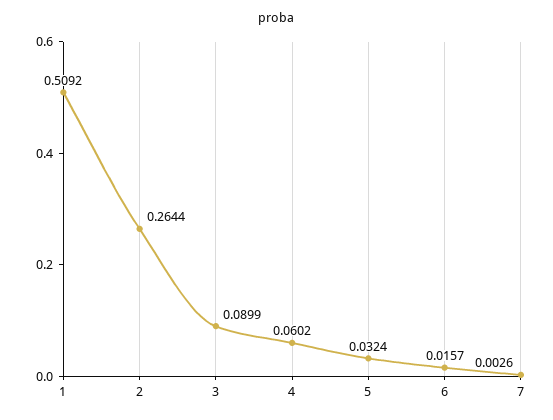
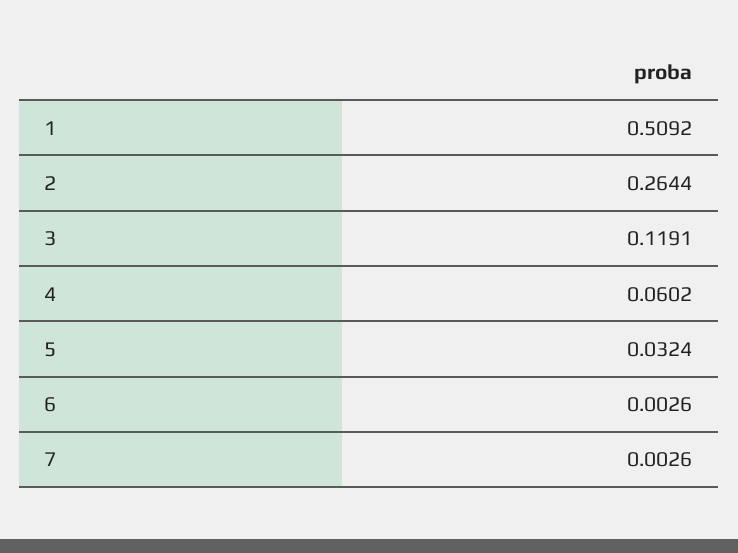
3: 0.0899 -> 0.1191
6: 0.0157 -> 0.0026

